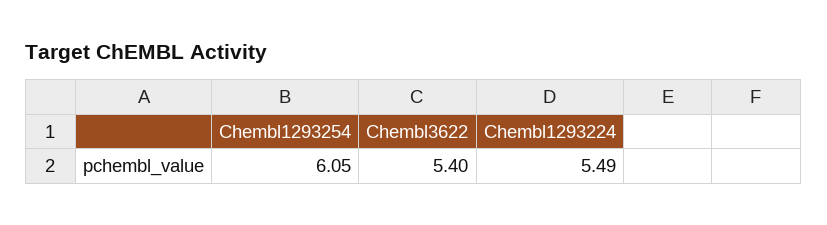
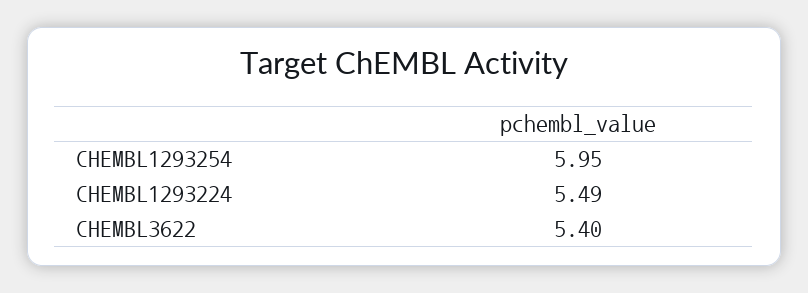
Chembl1293254: 6.05 -> 5.95

